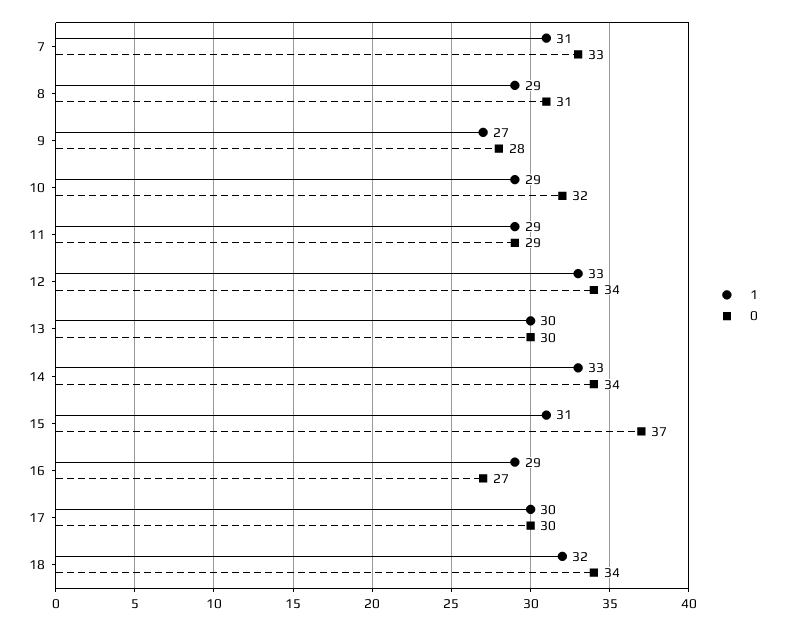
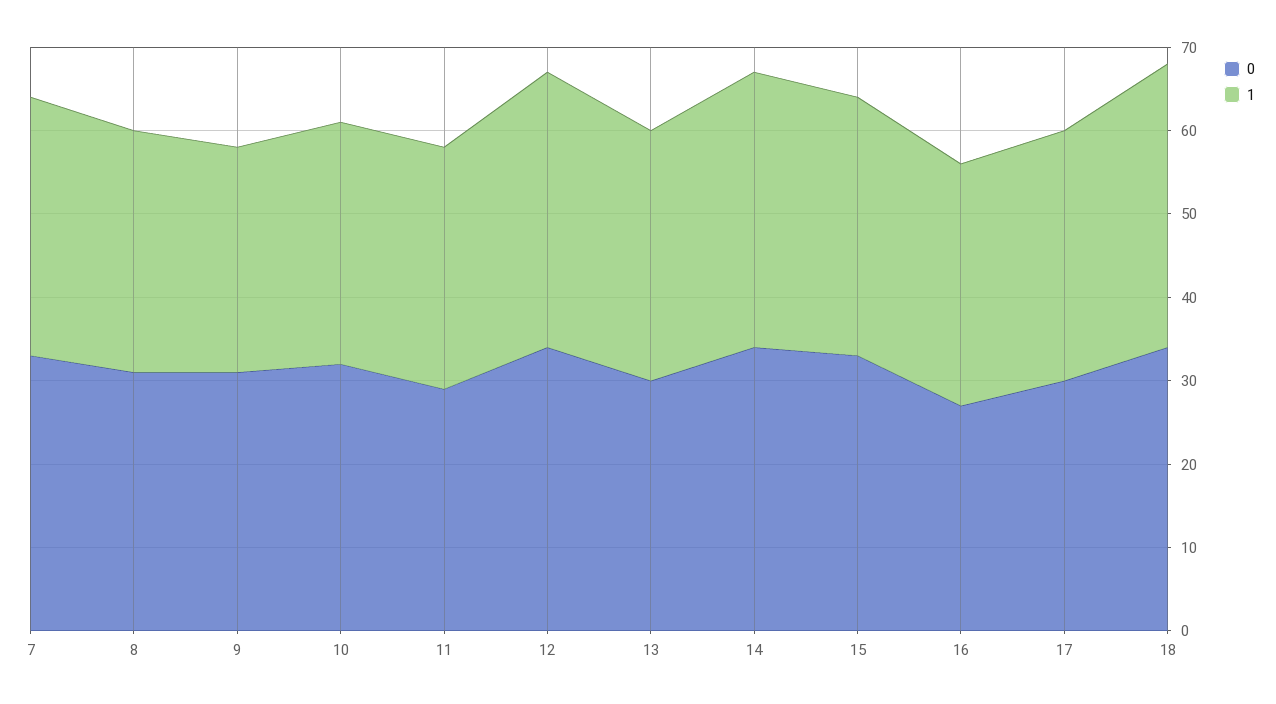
0, 9: 28 -> 31
0, 15: 37 -> 33
1, 18: 32 -> 34

